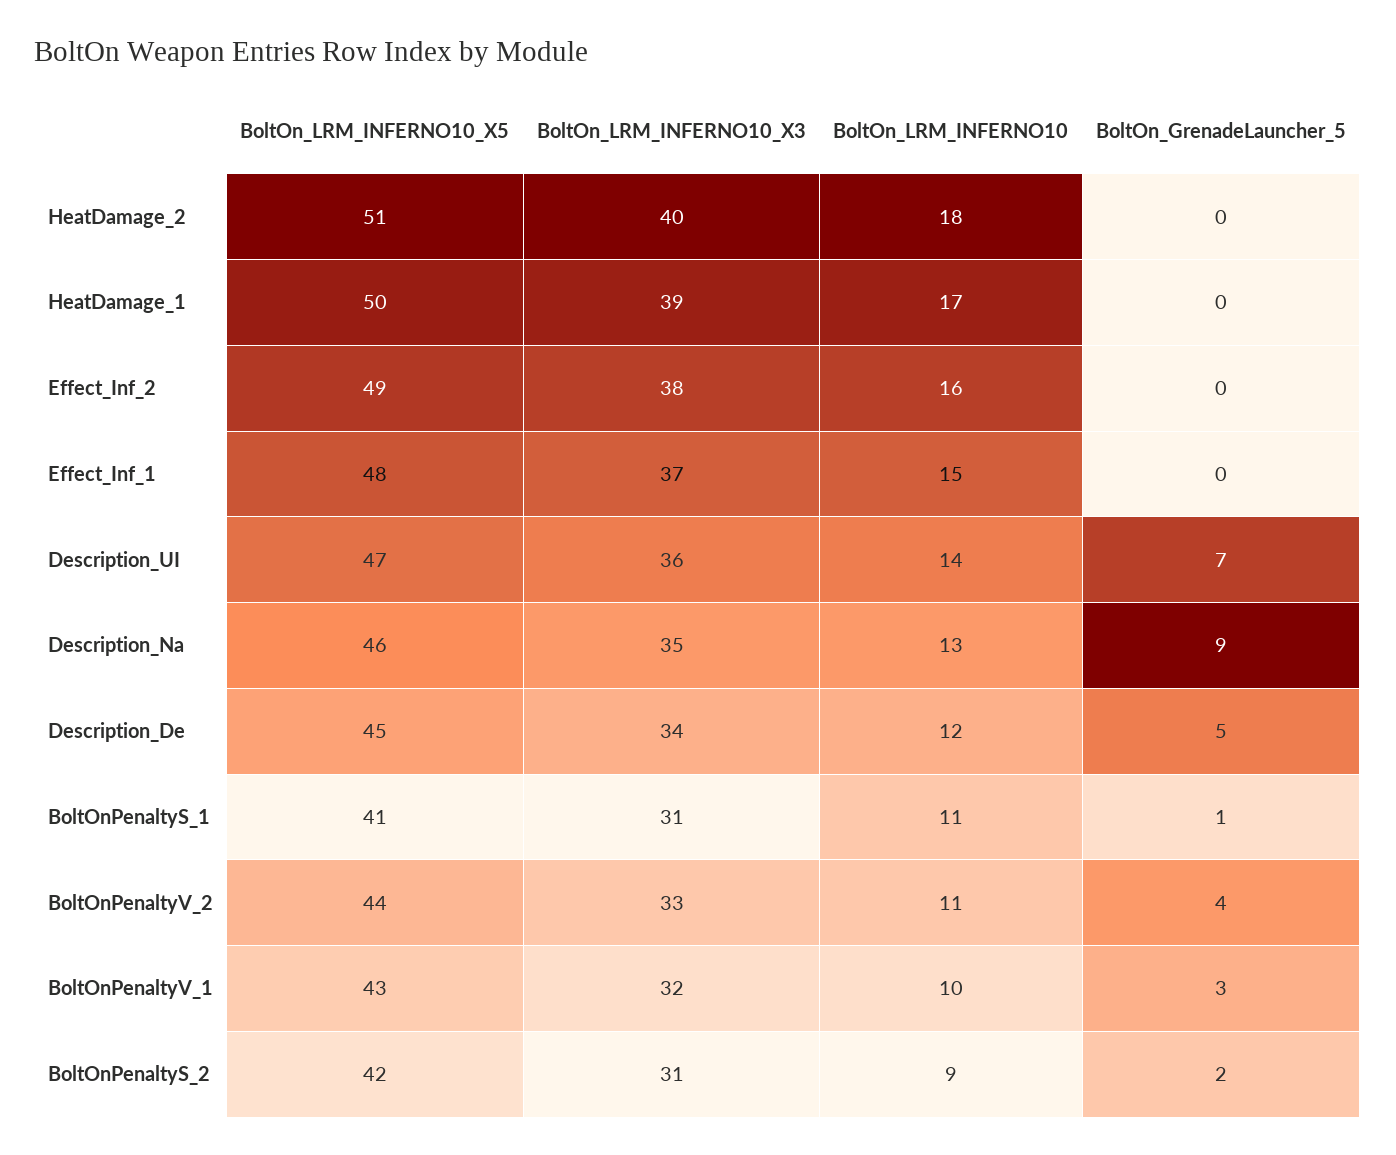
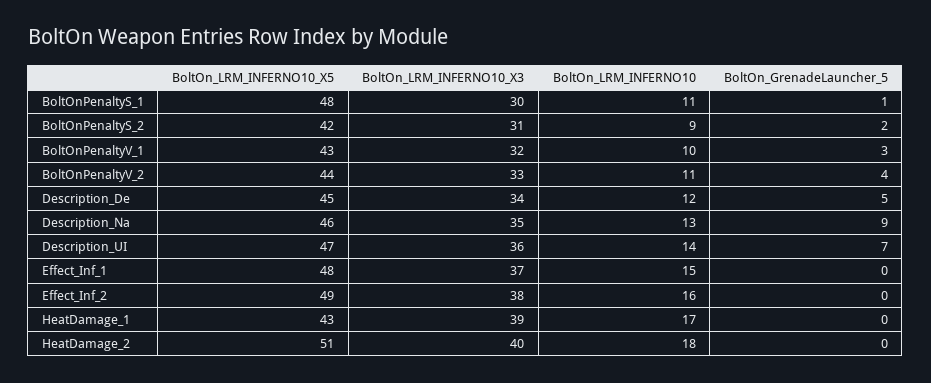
BoltOn_LRM_INFERNO10_X5, HeatDamage_1: 50 -> 43
BoltOn_LRM_INFERNO10_X5, BoltOnPenaltyS_1: 41 -> 48
BoltOn_LRM_INFERNO10_X3, BoltOnPenaltyS_1: 31 -> 30

